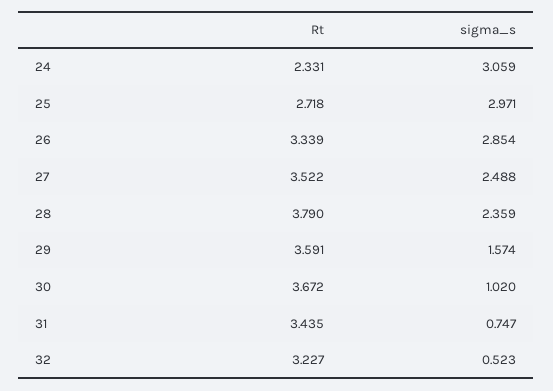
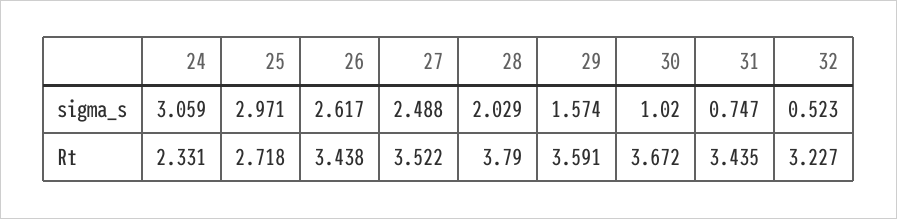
Rt, 26: 3.339 -> 3.438
sigma_s, 26: 2.854 -> 2.617
sigma_s, 28: 2.359 -> 2.029

